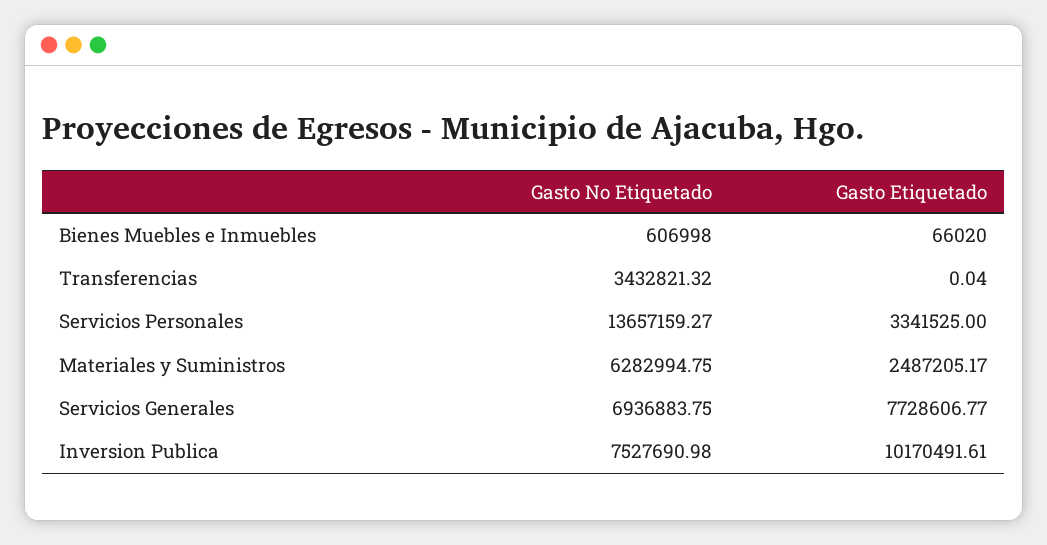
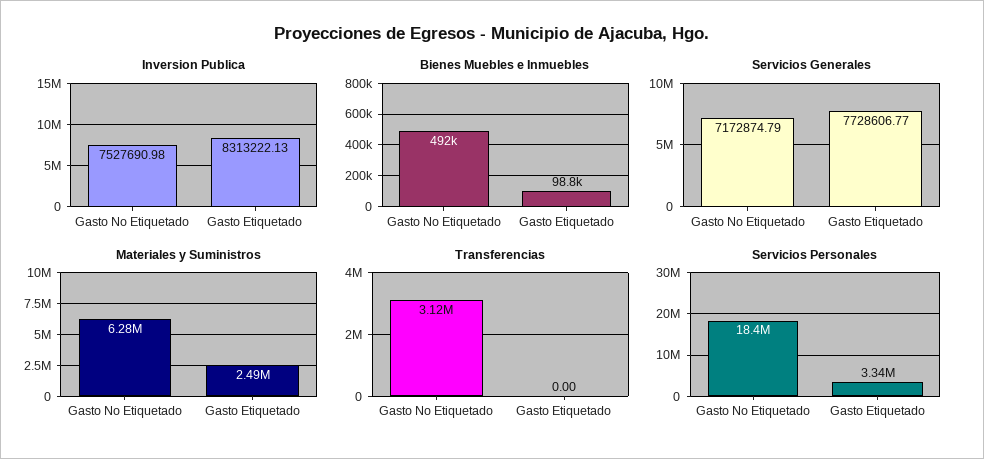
Bienes Muebles e Inmuebles, Gasto No Etiquetado: 606998 -> 492000
Bienes Muebles e Inmuebles, Gasto Etiquetado: 66020 -> 98800
Transferencias, Gasto No Etiquetado: 3432821.32 -> 3120000
Transferencias, Gasto Etiquetado: 0.04 -> 0
Servicios Personales, Gasto No Etiquetado: 13657159.27 -> 18400000
Servicios Generales, Gasto No Etiquetado: 6936883.75 -> 7172874.79
Inversion Publica, Gasto Etiquetado: 10170491.61 -> 8313222.13

